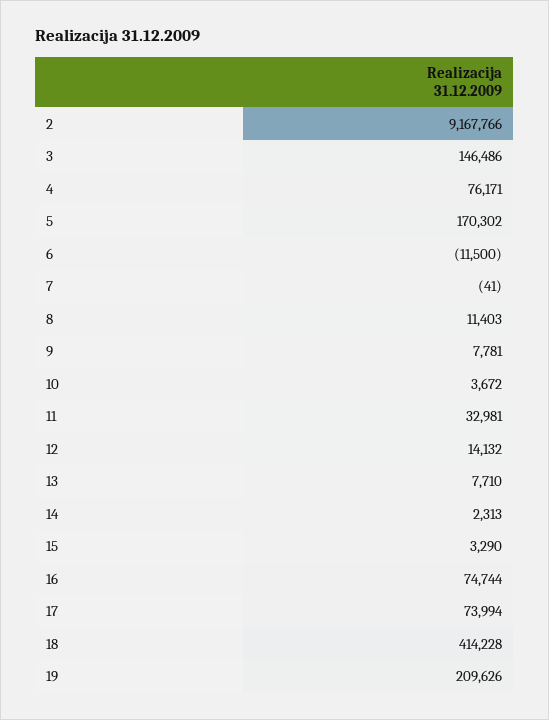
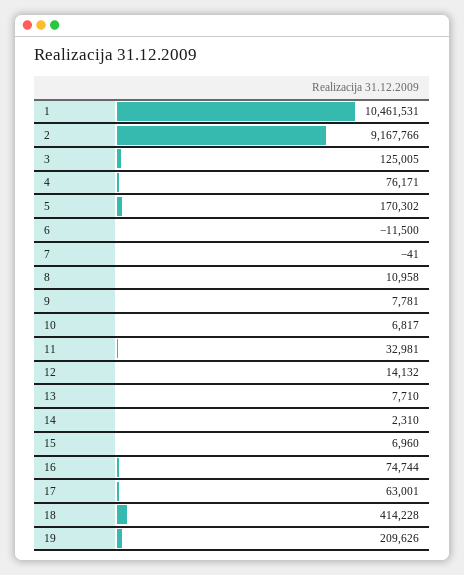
3: 146486 -> 125005
8: 11403 -> 10958
10: 3672 -> 6817
14: 2313 -> 2310
15: 3290 -> 6960
17: 73994 -> 63001
1: none -> 10461531

